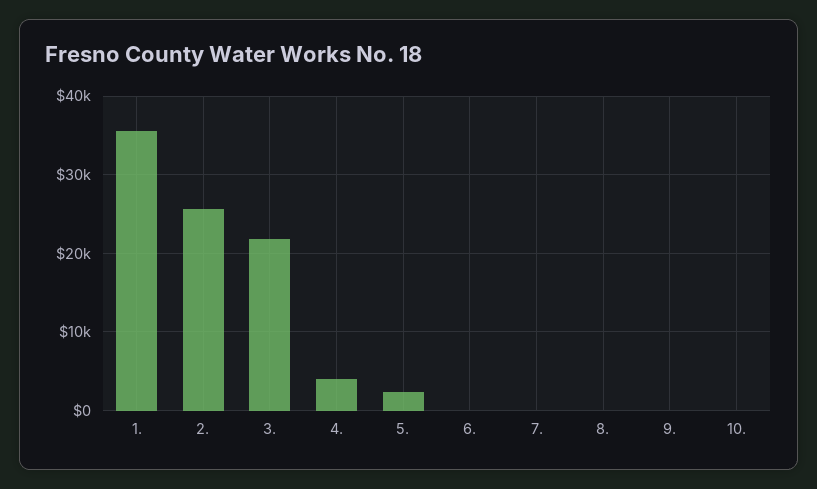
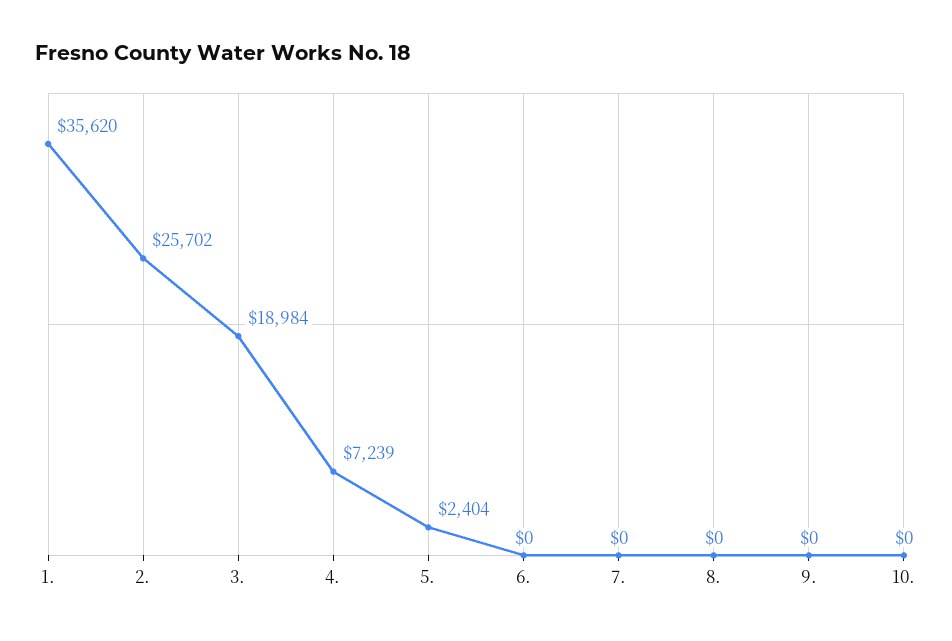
3.: 22000 -> 18984
4.: 4000 -> 7239

